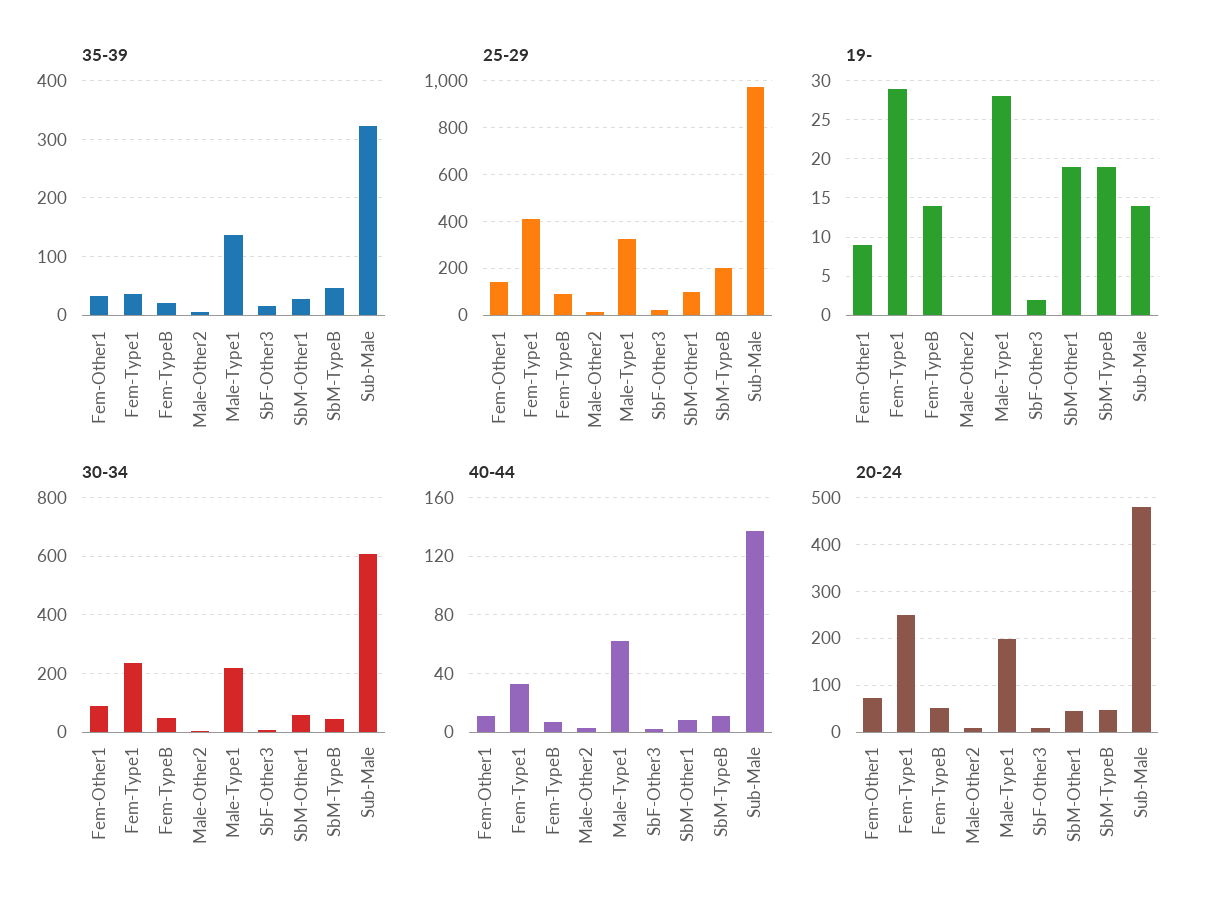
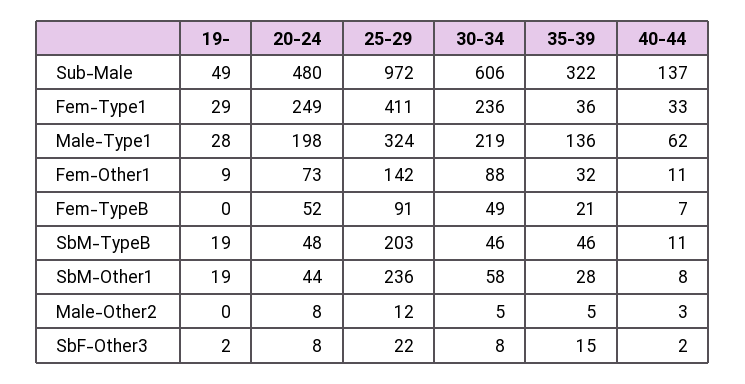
25-29, SbM-Other1: 100 -> 236
19-, Fem-TypeB: 14 -> 0
19-, Sub-Male: 14 -> 49

